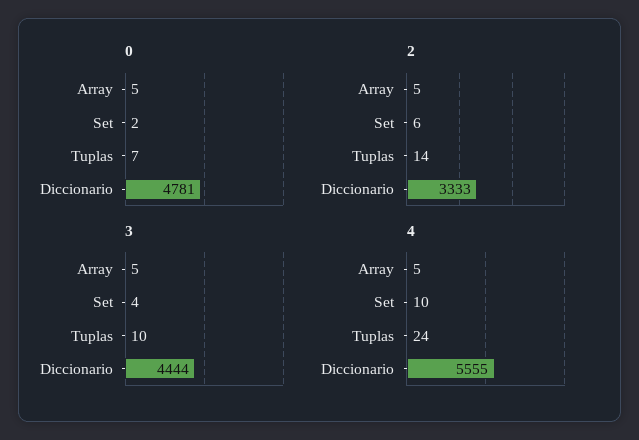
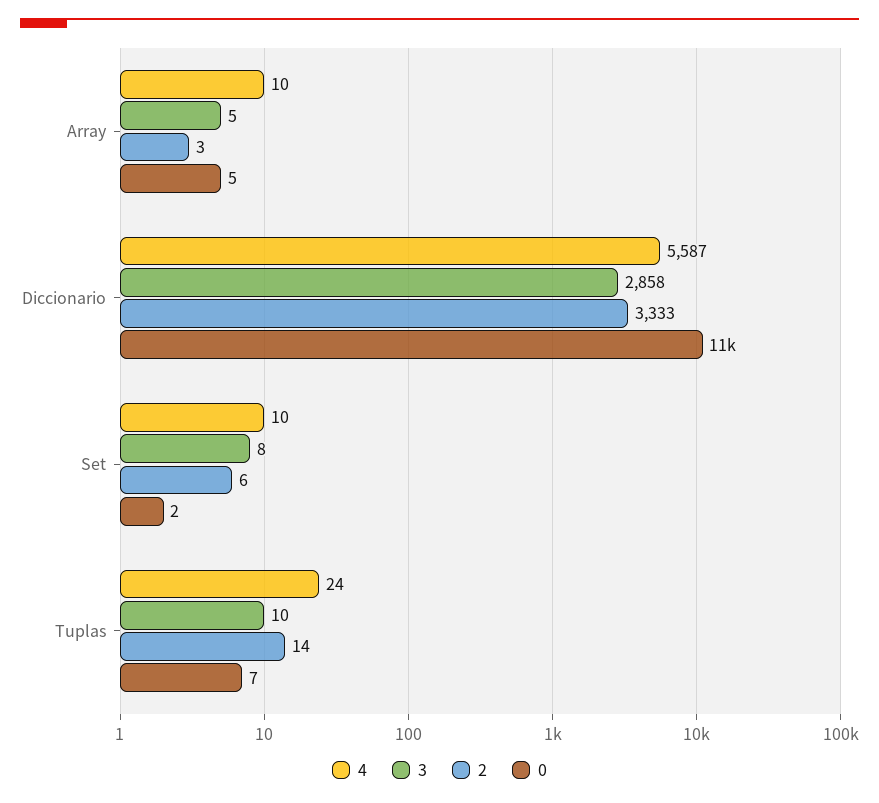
0, Diccionario: 4781 -> 11000
2, Array: 5 -> 3
3, Set: 4 -> 8
3, Diccionario: 4444 -> 2858
4, Array: 5 -> 10
4, Diccionario: 5555 -> 5587

